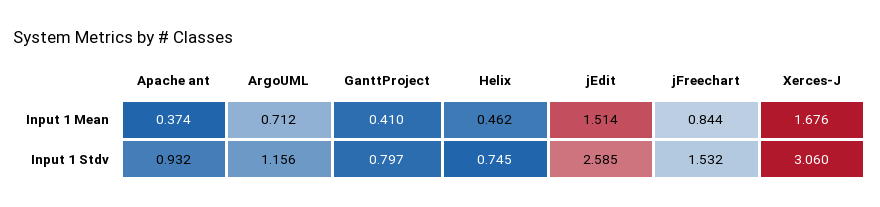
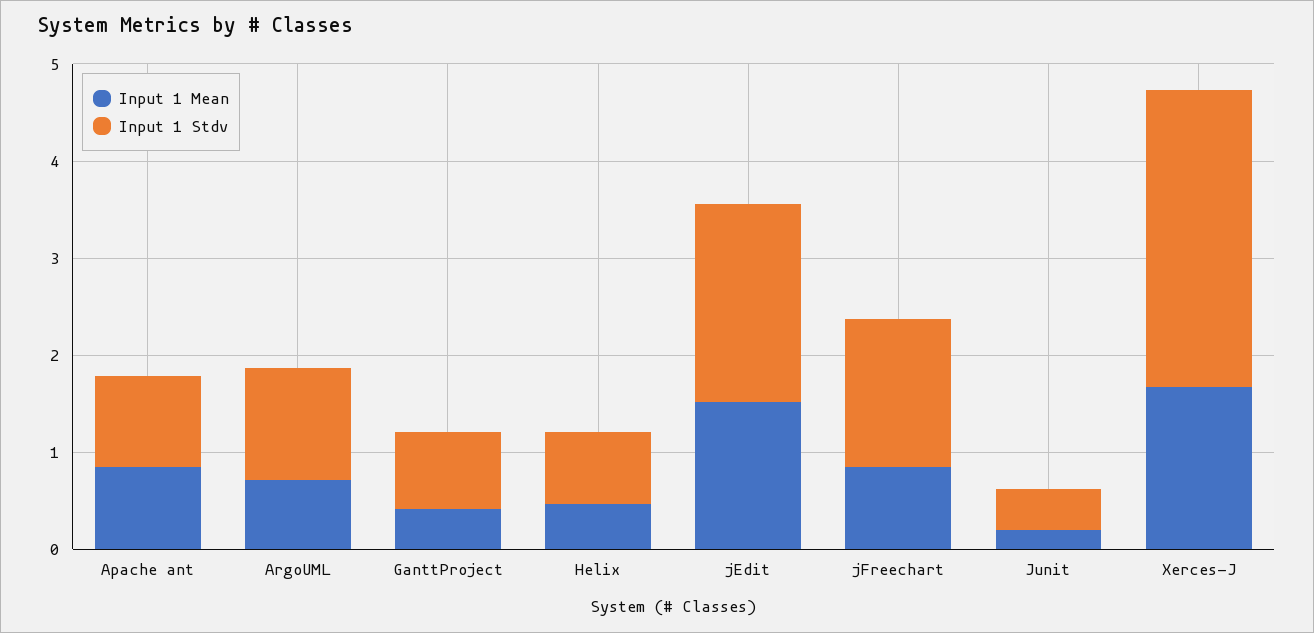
Input 1 Mean, Apache ant: 0.374 -> 0.8
Input 1 Stdv, jEdit: 2.585 -> 2
Input 1 Mean, Junit: none -> 0.2
Input 1 Stdv, Junit: none -> 0.4

